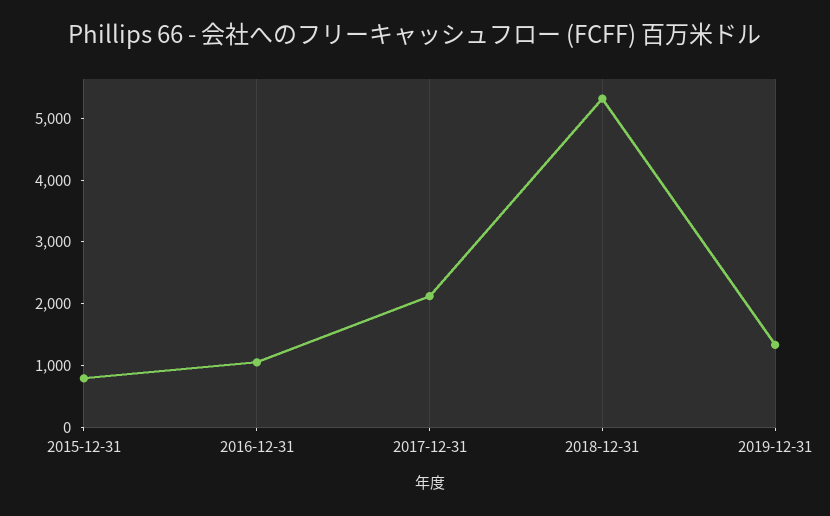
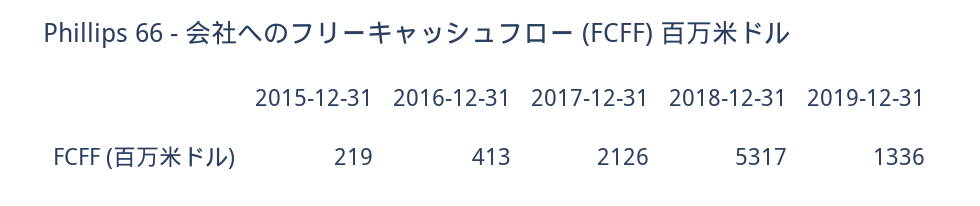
2015-12-31: 800 -> 219
2016-12-31: 1000 -> 413

